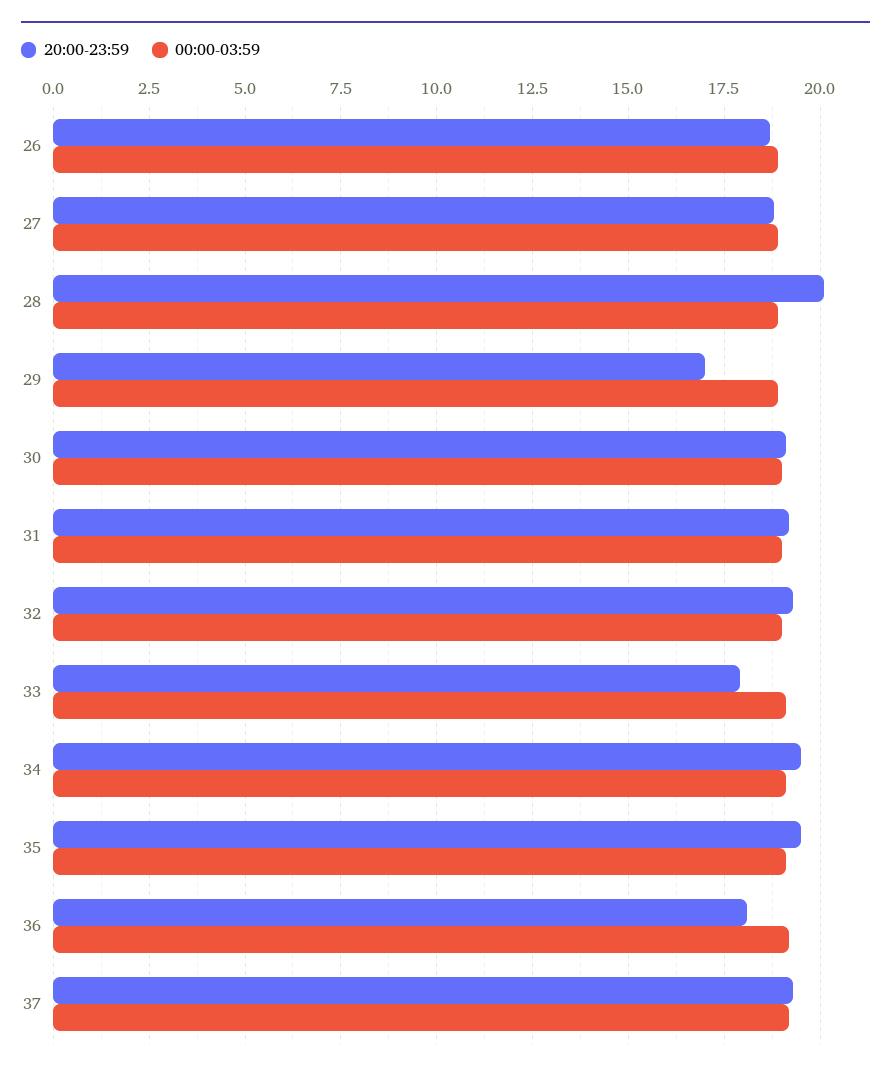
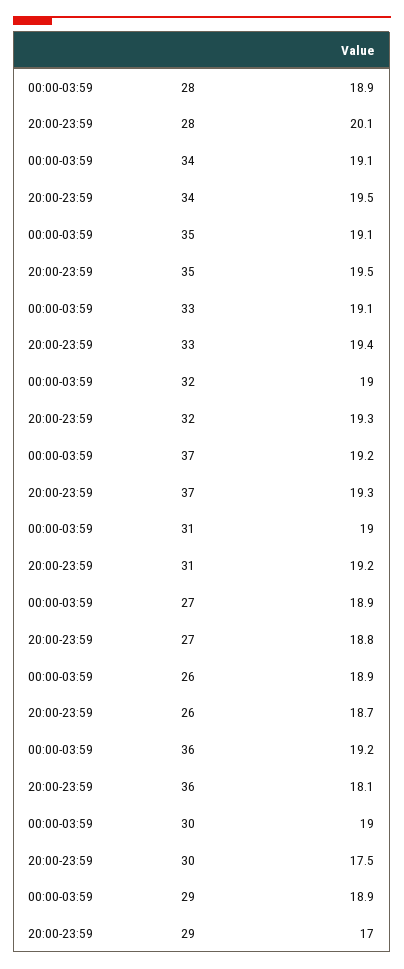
20:00-23:59, 30: 19 -> 17.5
20:00-23:59, 33: 18 -> 19.4

